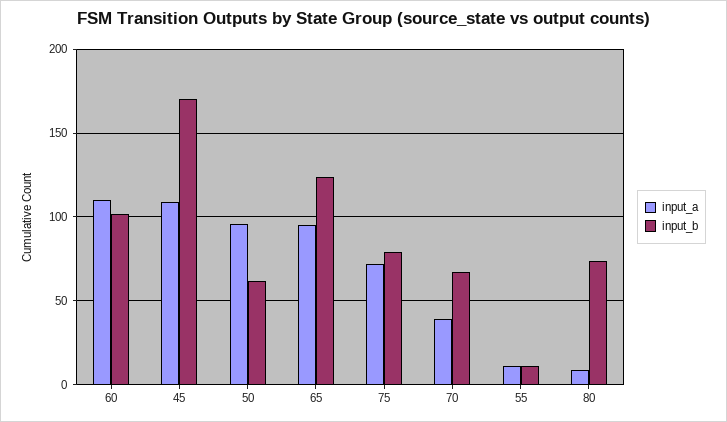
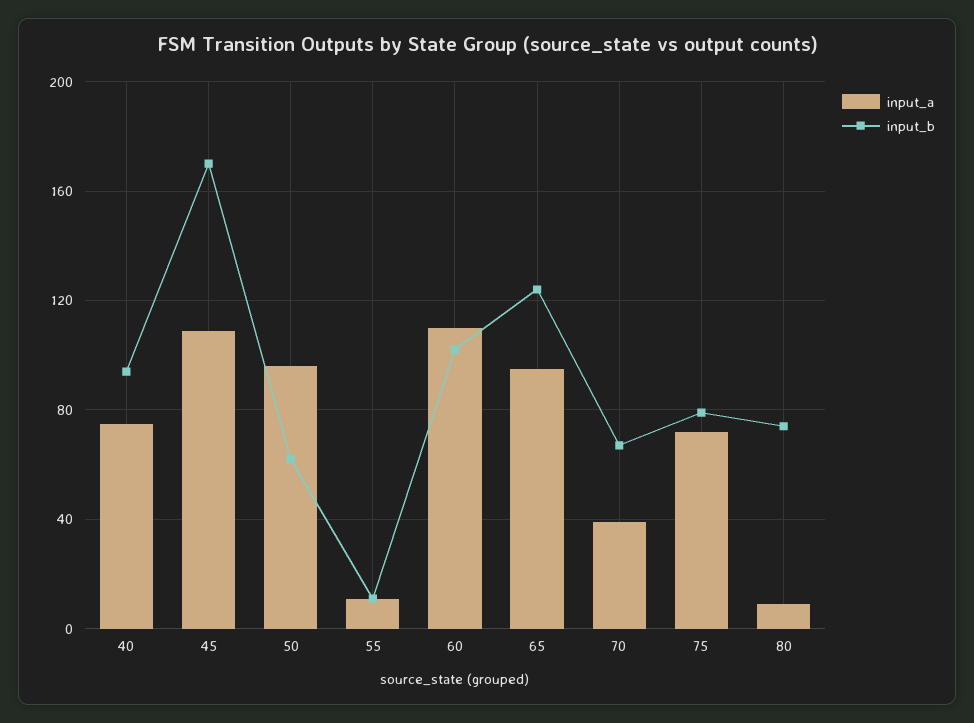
input_a, 40: none -> 75
input_b, 40: none -> 95

